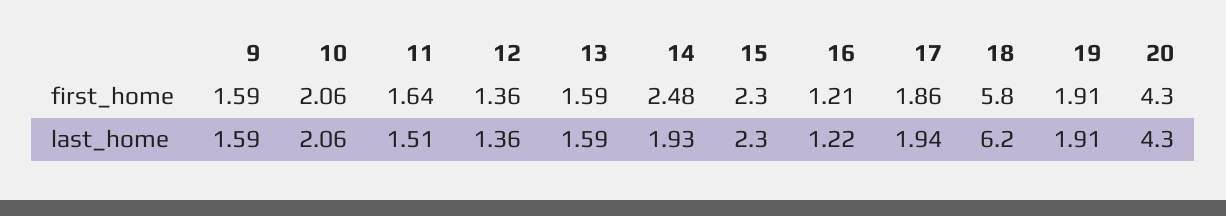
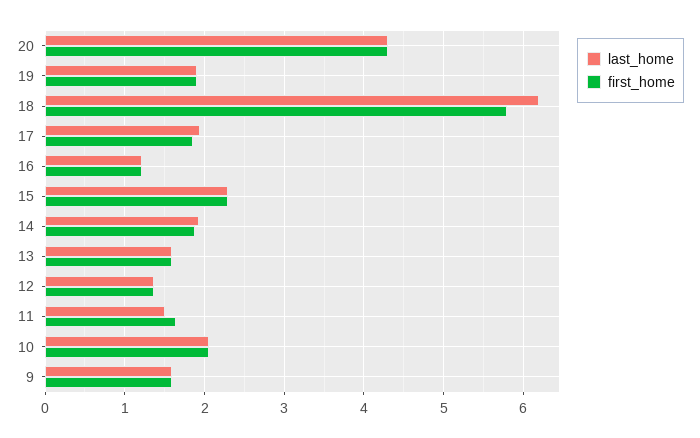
first_home, 14: 2.48 -> 1.9

